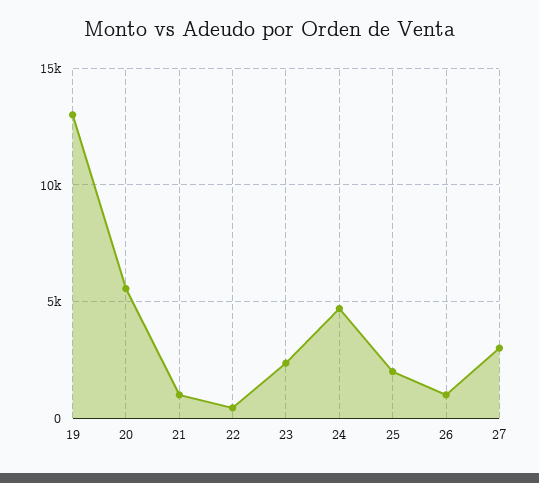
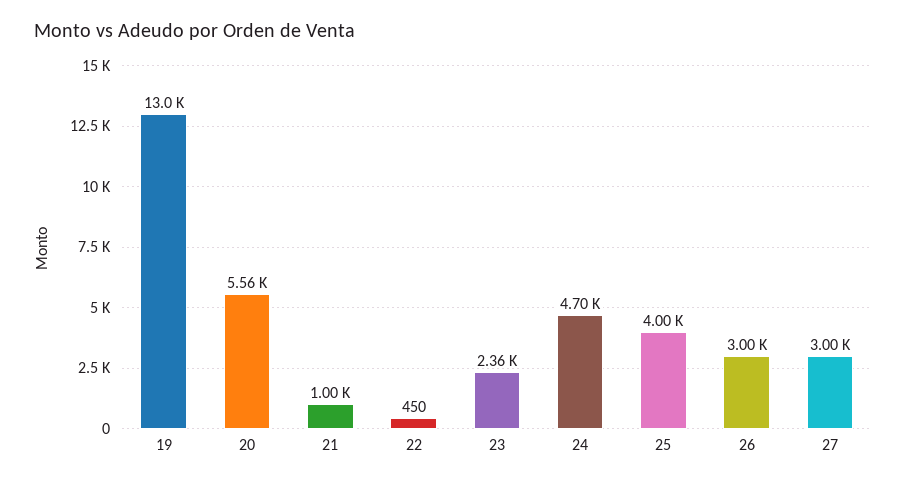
25: 2000 -> 4000
26: 1000 -> 3000

